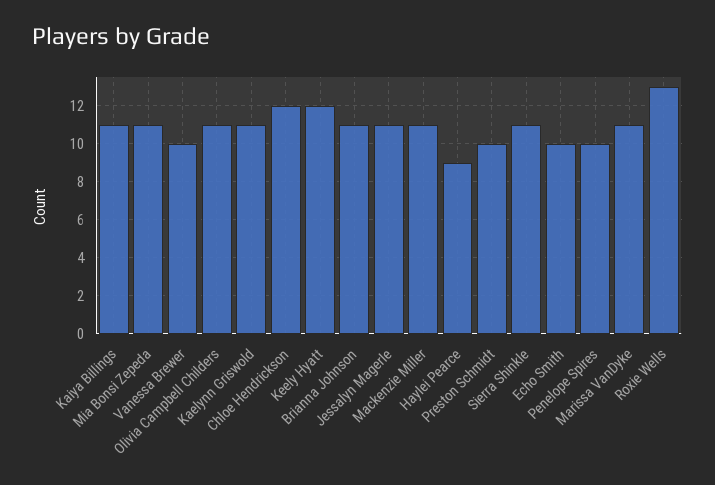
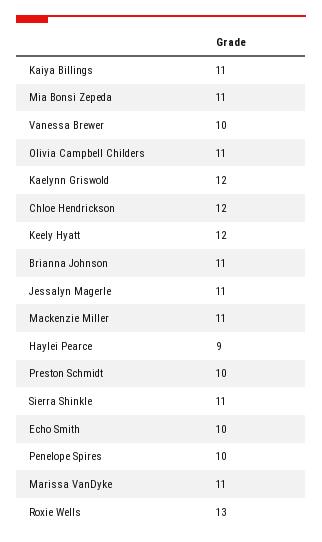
Kaelynn Griswold: 11 -> 12

